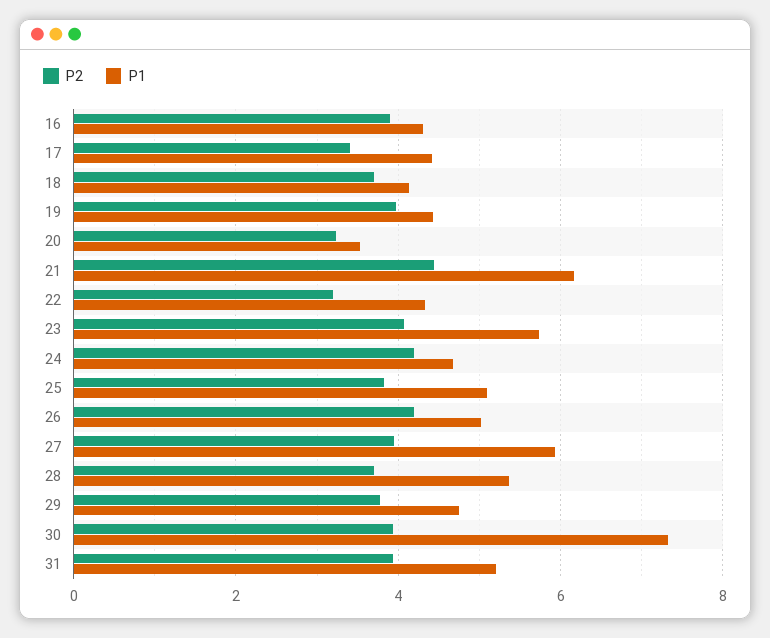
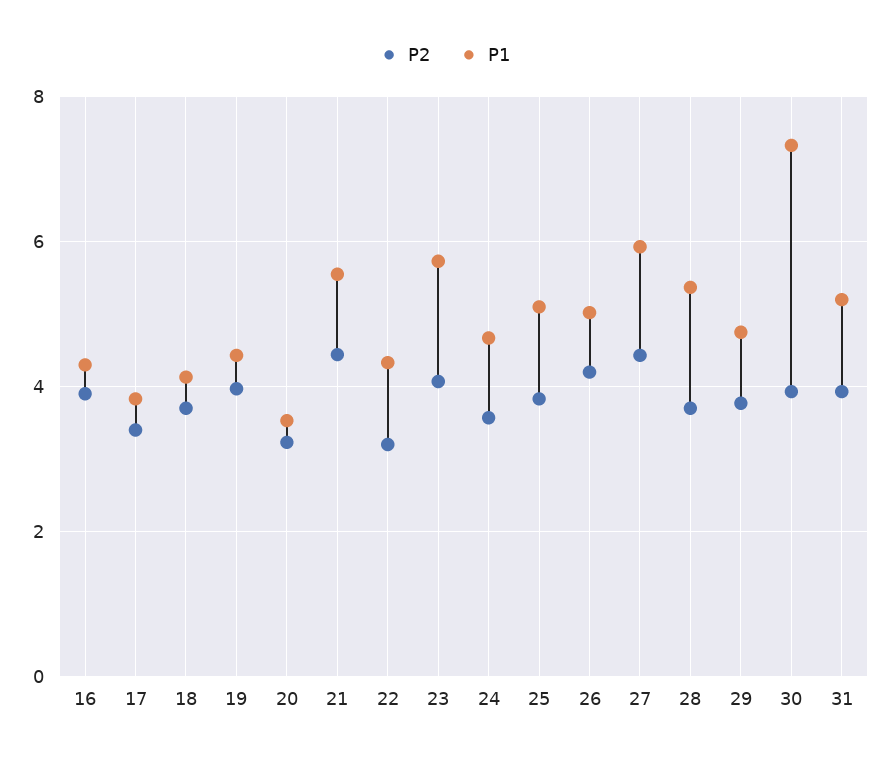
P1, 17: 4.4 -> 3.8
P1, 21: 6.2 -> 5.6
P2, 24: 4.2 -> 3.6
P2, 27: 4 -> 4.4

